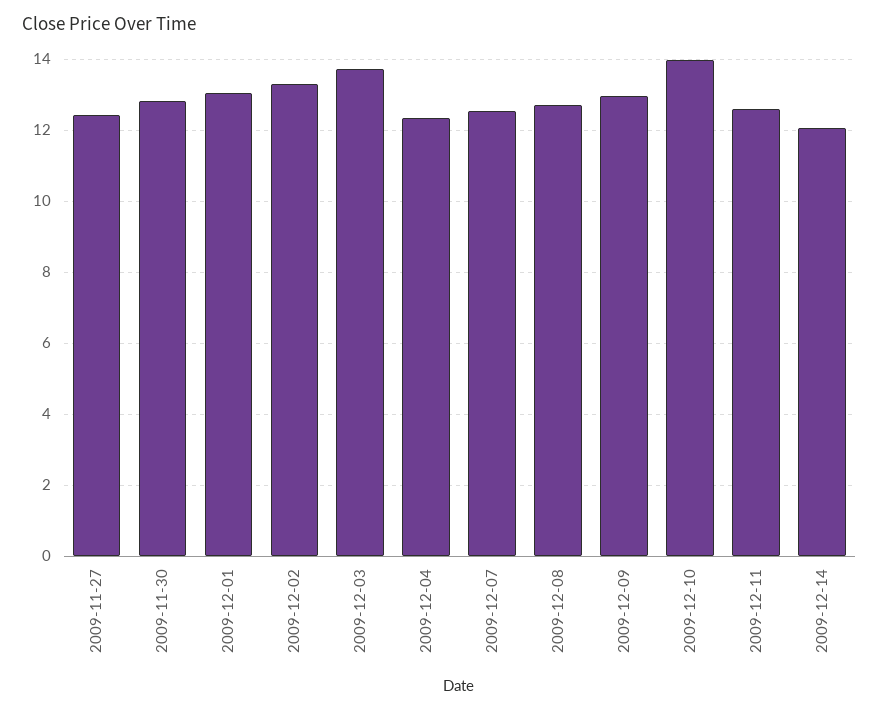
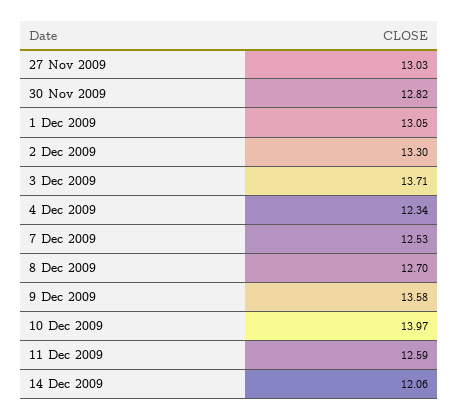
2009-11-27: 12.4 -> 13.03
2009-12-09: 13 -> 13.58

